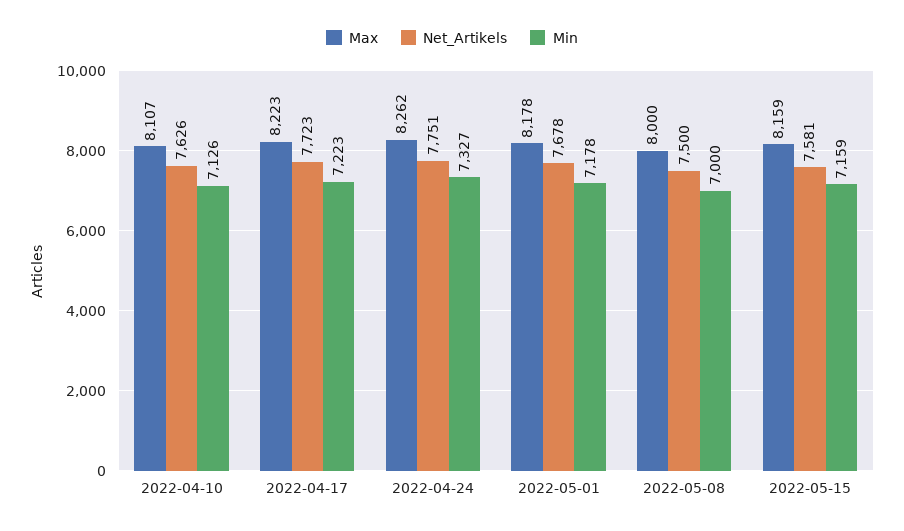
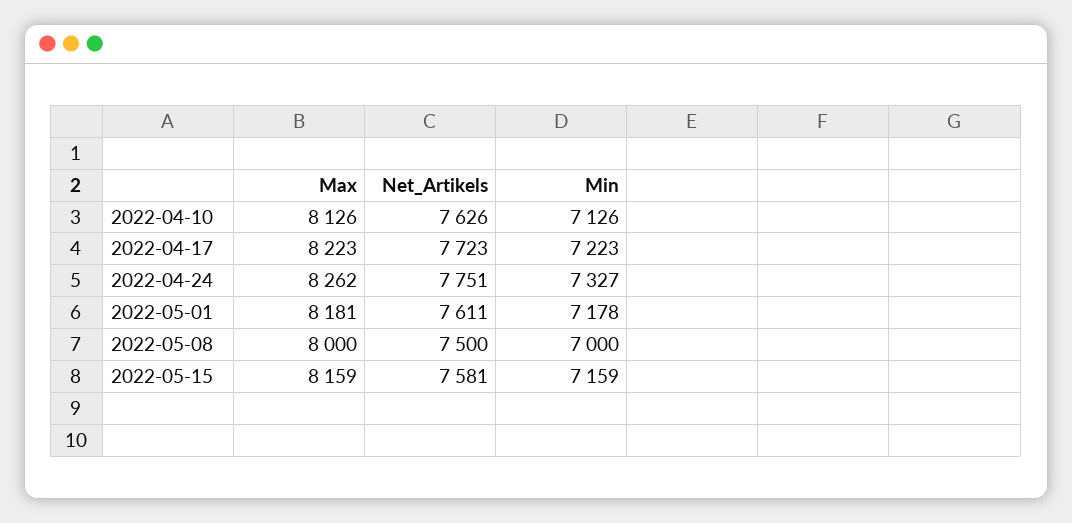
Max, 2022-04-10: 8107 -> 8126
Max, 2022-05-01: 8178 -> 8181
Net_Artikels, 2022-05-01: 7678 -> 7611

